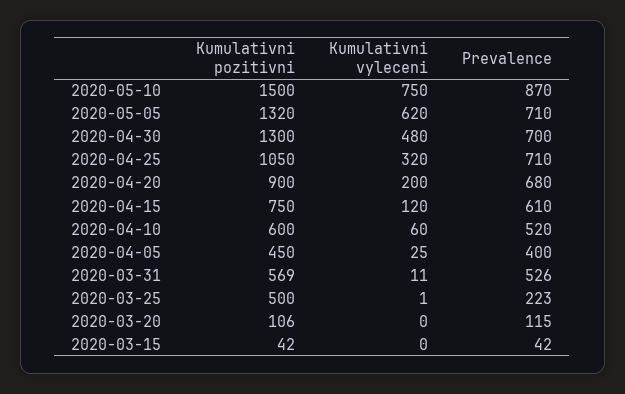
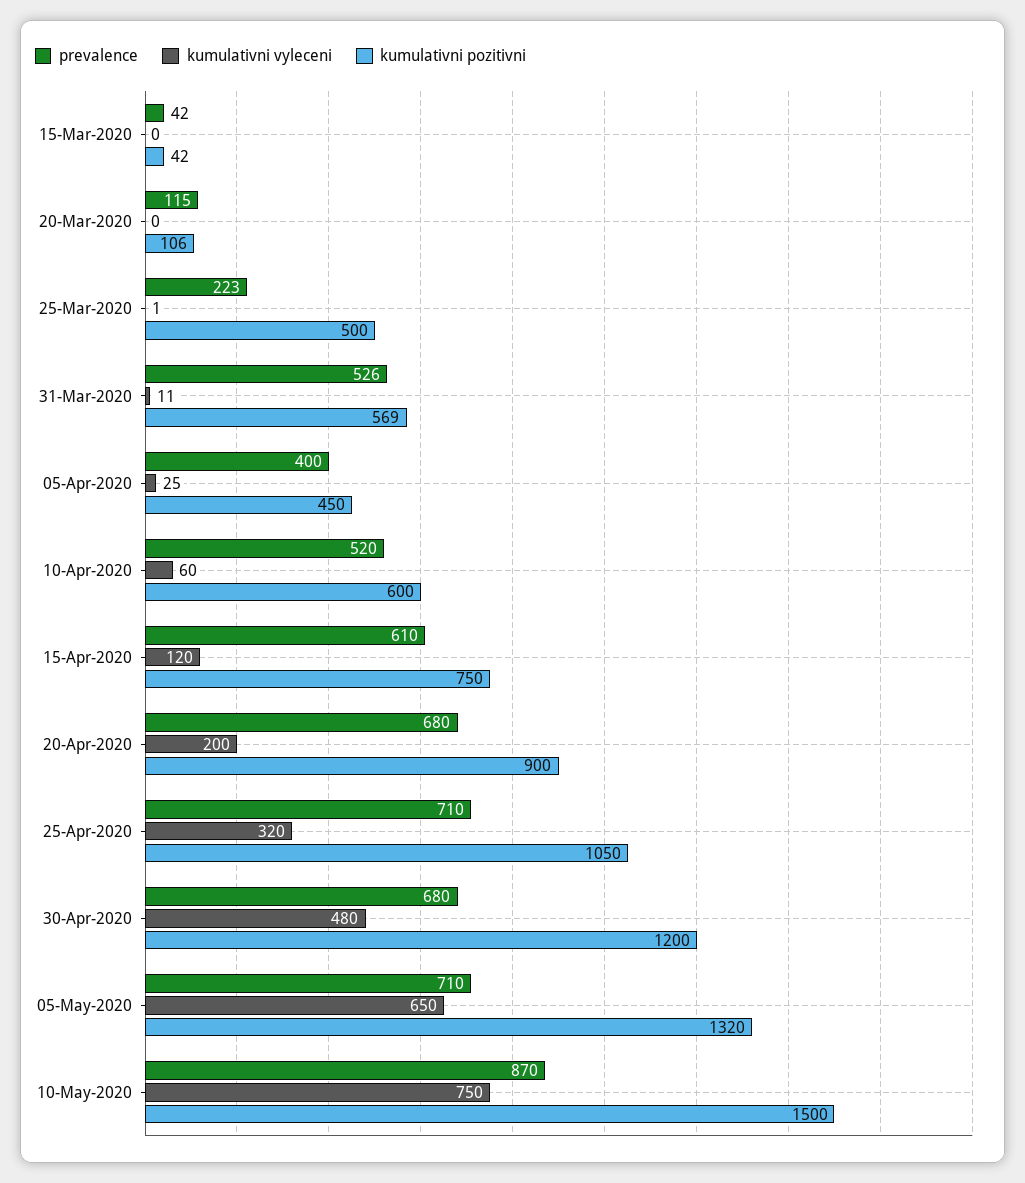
Kumulativni vyleceni, 2020-05-05: 620 -> 650
Kumulativni pozitivni, 2020-04-30: 1300 -> 1200
Prevalence, 2020-04-30: 700 -> 680

